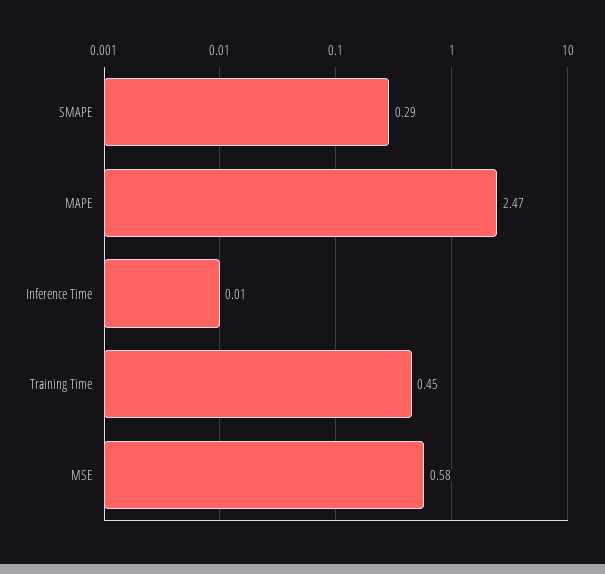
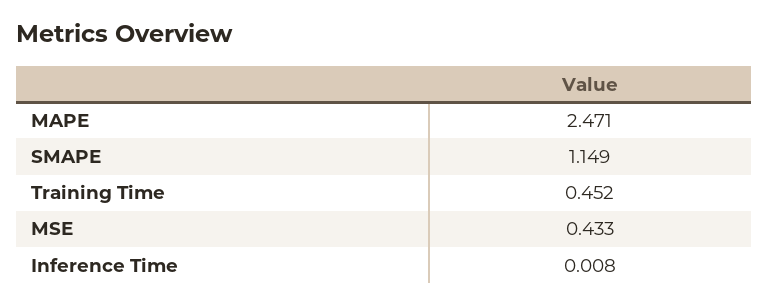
SMAPE: 0.29 -> 1.149
MSE: 0.58 -> 0.433

